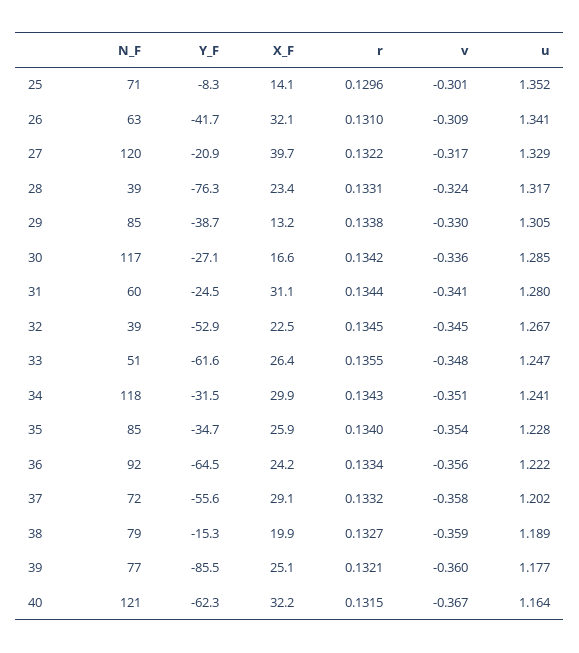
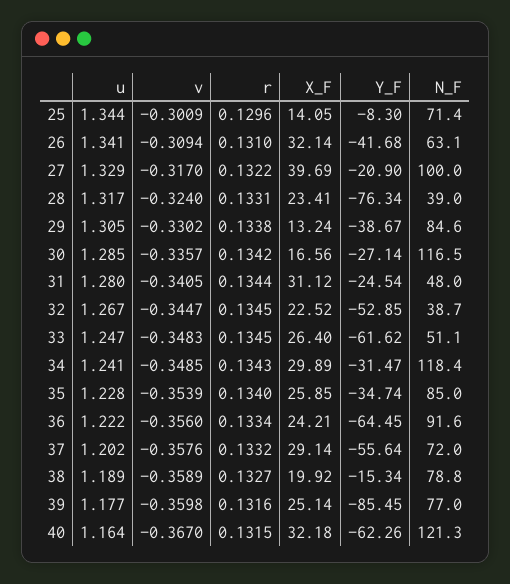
u, 25: 1.352 -> 1.344
N_F, 27: 120 -> 100
N_F, 31: 60 -> 48
r, 33: 0.1355 -> 0.1345
v, 34: -0.351 -> -0.3485
r, 39: 0.1321 -> 0.1316

